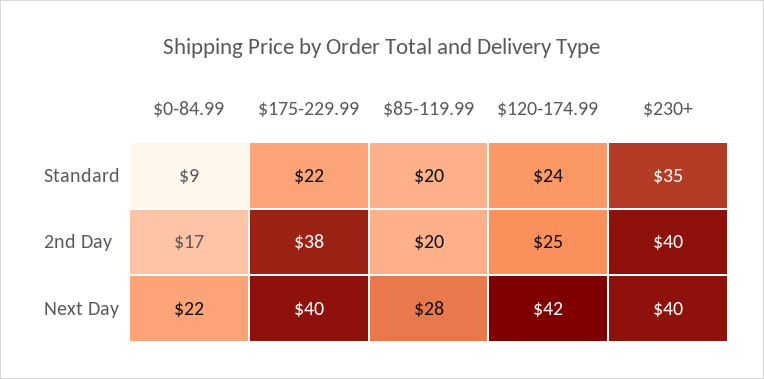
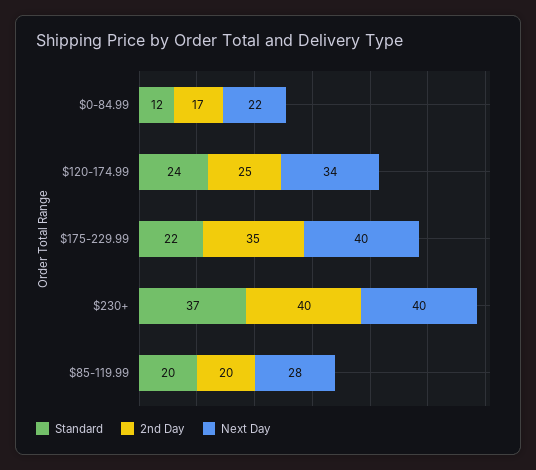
Standard, $0-84.99: 9 -> 12
Standard, $230+: 35 -> 37
2nd Day, $175-229.99: 38 -> 35
Next Day, $120-174.99: 42 -> 34

